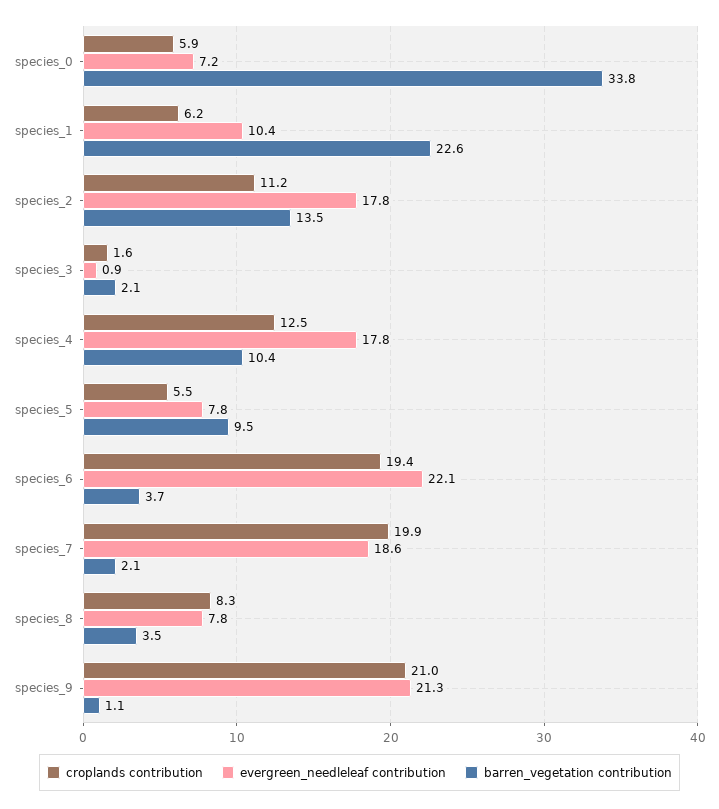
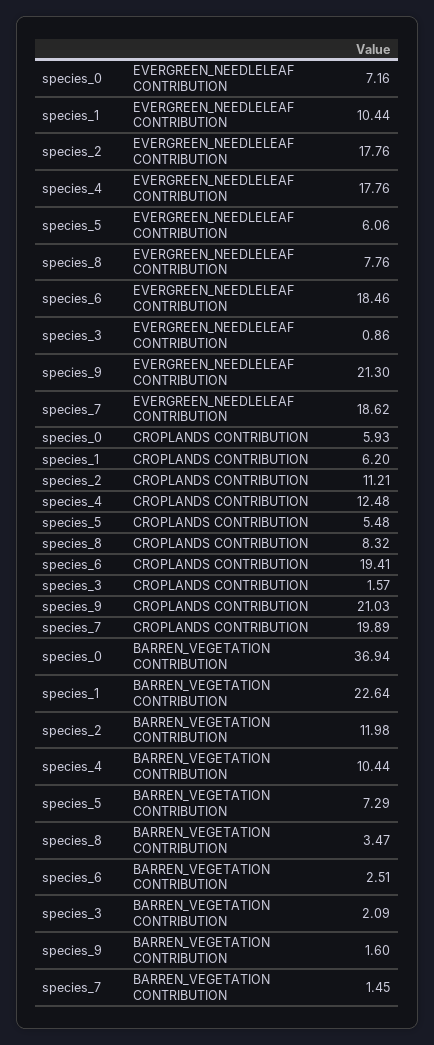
barren_vegetation contribution, species_0: 33.8 -> 36.94
barren_vegetation contribution, species_2: 13.5 -> 11.98
evergreen_needleleaf contribution, species_5: 7.8 -> 6.06
barren_vegetation contribution, species_5: 9.5 -> 7.29
evergreen_needleleaf contribution, species_6: 22.1 -> 18.46
barren_vegetation contribution, species_6: 3.7 -> 2.51
barren_vegetation contribution, species_7: 2.1 -> 1.45
barren_vegetation contribution, species_9: 1.1 -> 1.6

